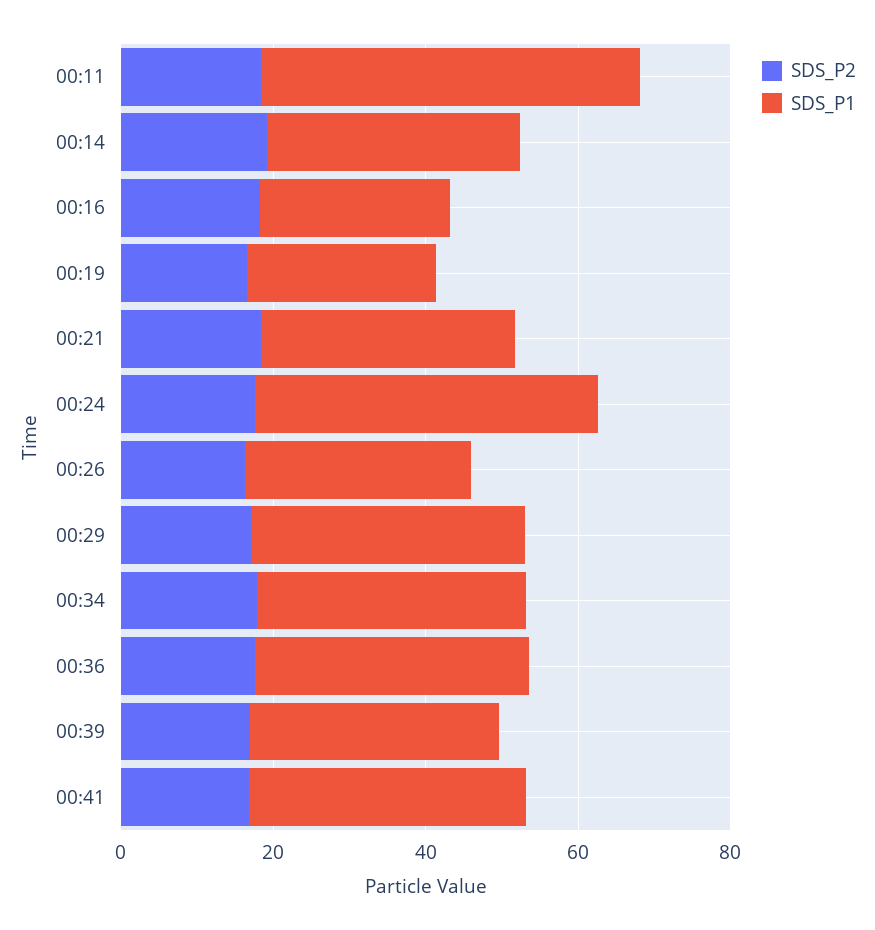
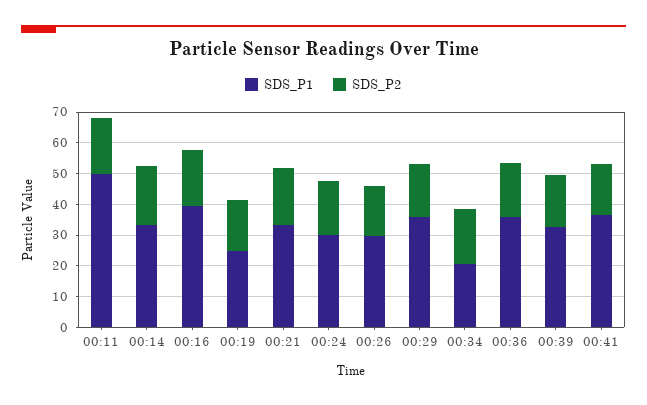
SDS_P1, 00:16: 25 -> 40
SDS_P1, 00:24: 45 -> 30
SDS_P1, 00:34: 35 -> 20

